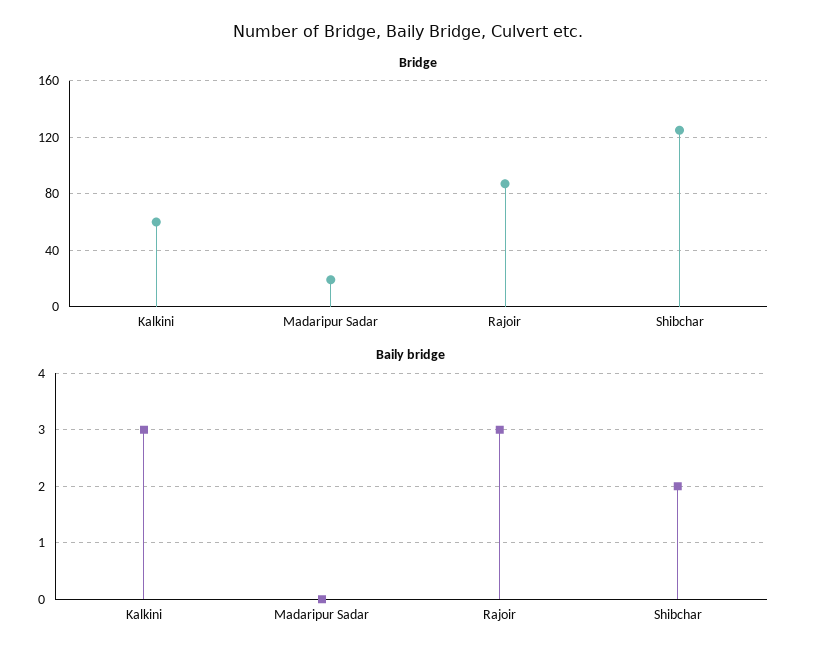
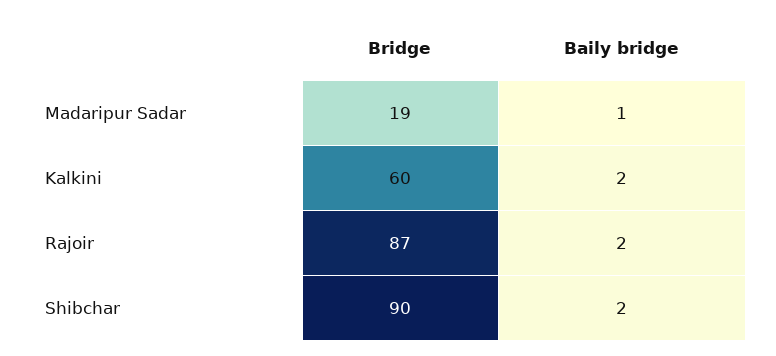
Bridge, Shibchar: 125 -> 90
Baily bridge, Kalkini: 3 -> 2
Baily bridge, Madaripur Sadar: 0 -> 1
Baily bridge, Rajoir: 3 -> 2

